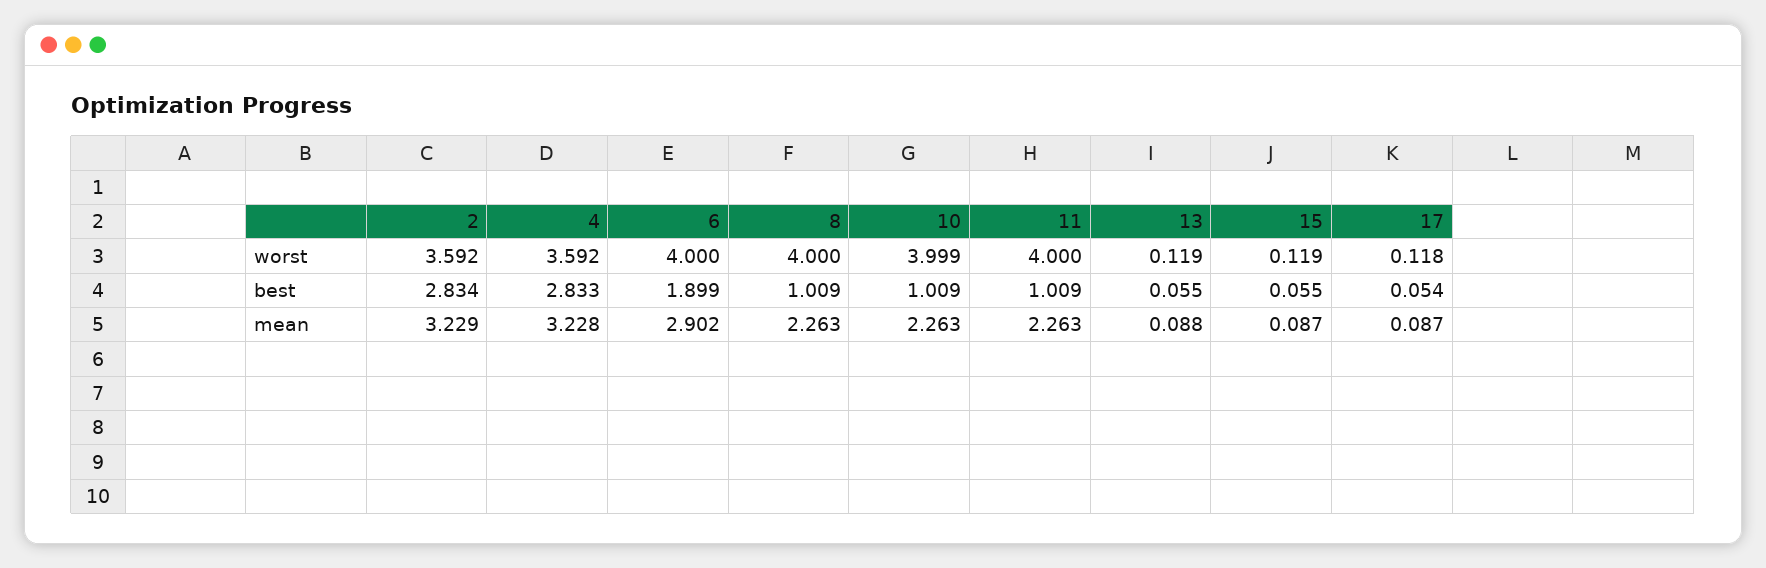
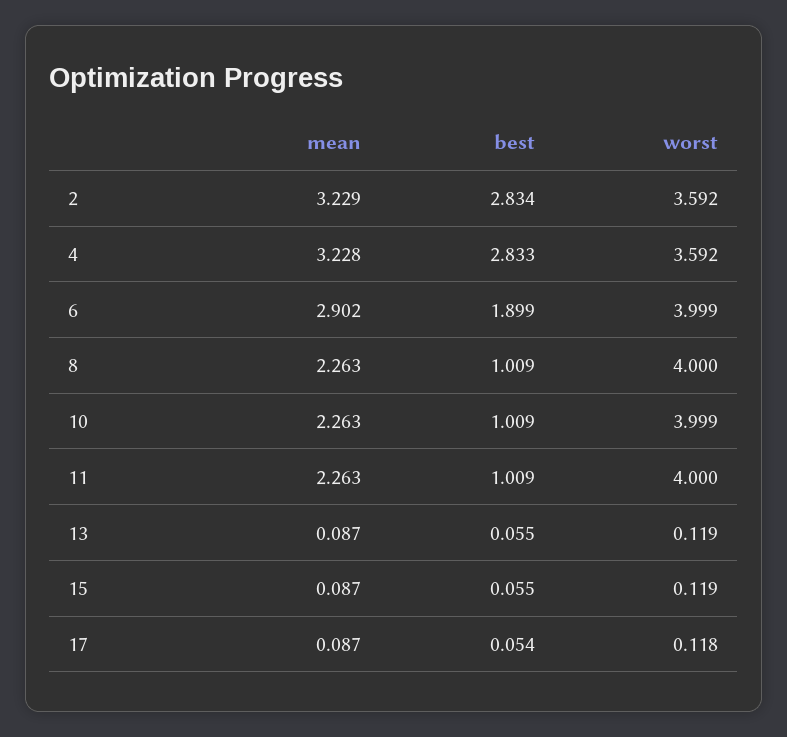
6, worst: 4 -> 3.999
13, mean: 0.088 -> 0.087

